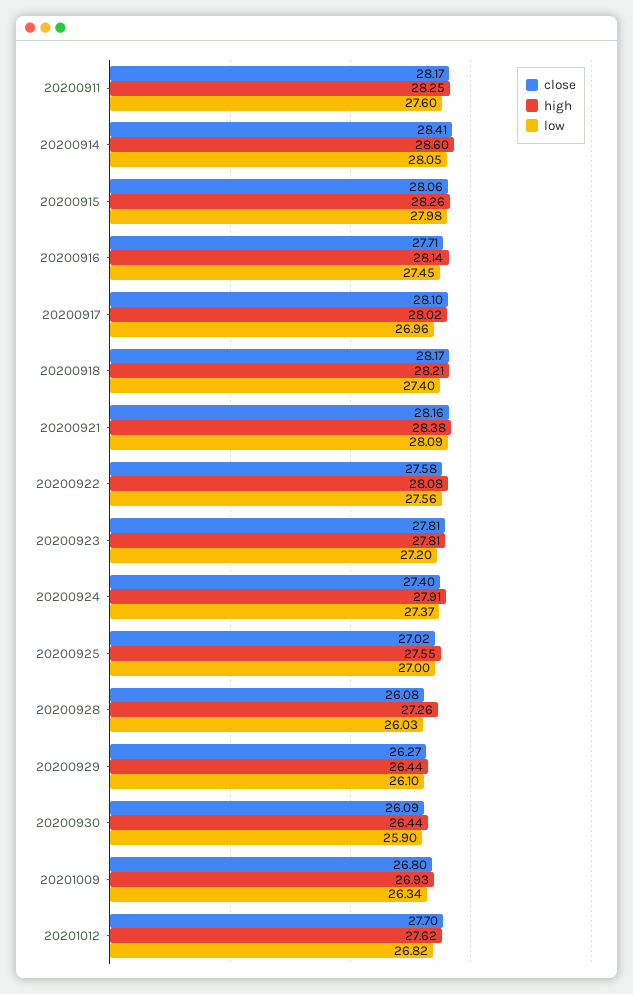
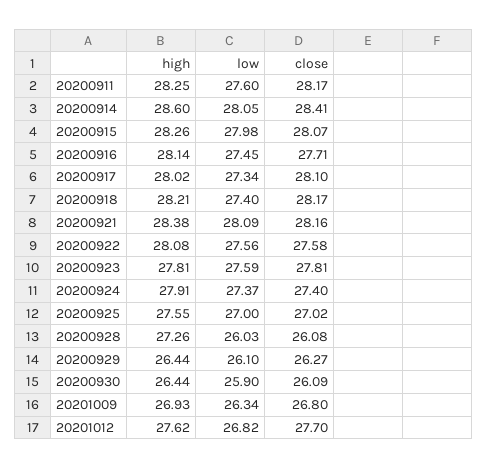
close, 20200915: 28.06 -> 28.07
low, 20200917: 26.96 -> 27.34
low, 20200923: 27.2 -> 27.59

